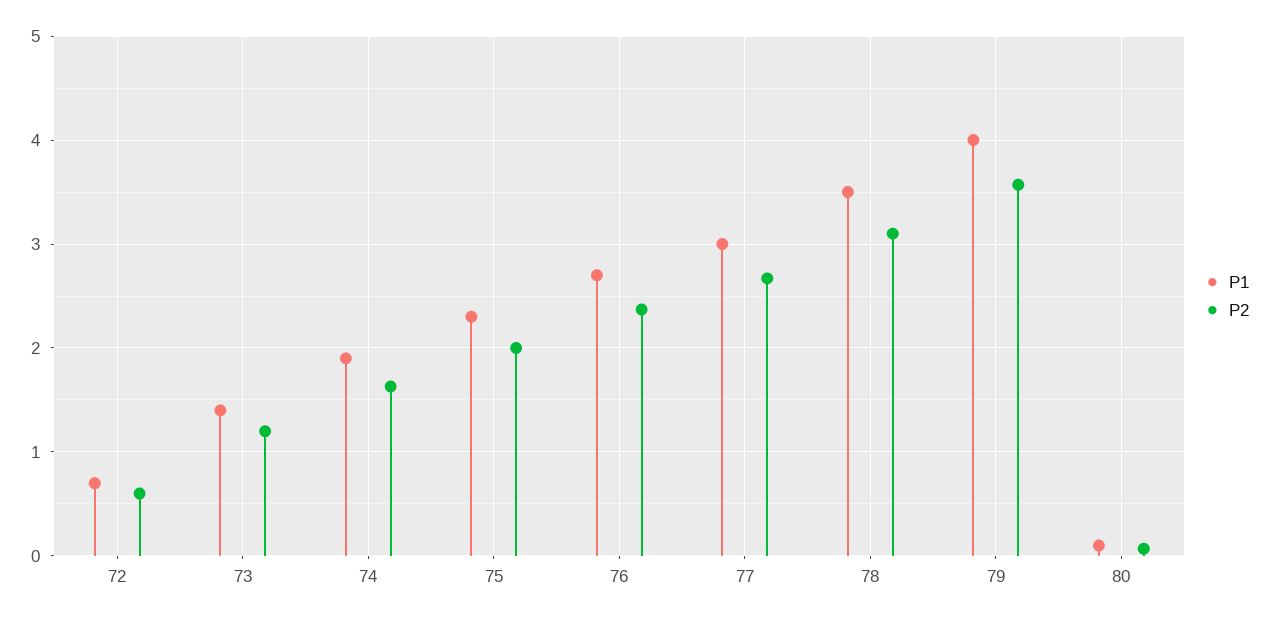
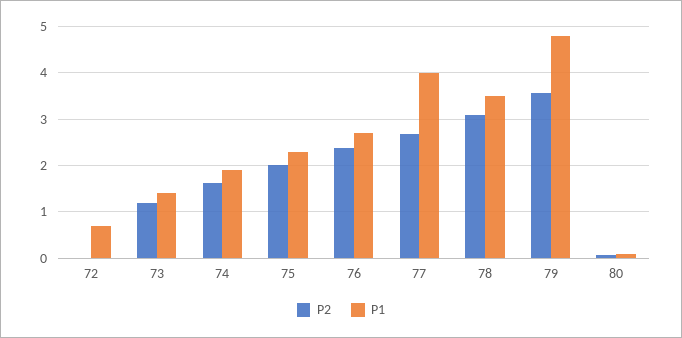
P2, 72: 0.6 -> 0
P1, 77: 3 -> 4
P1, 79: 4 -> 4.8

